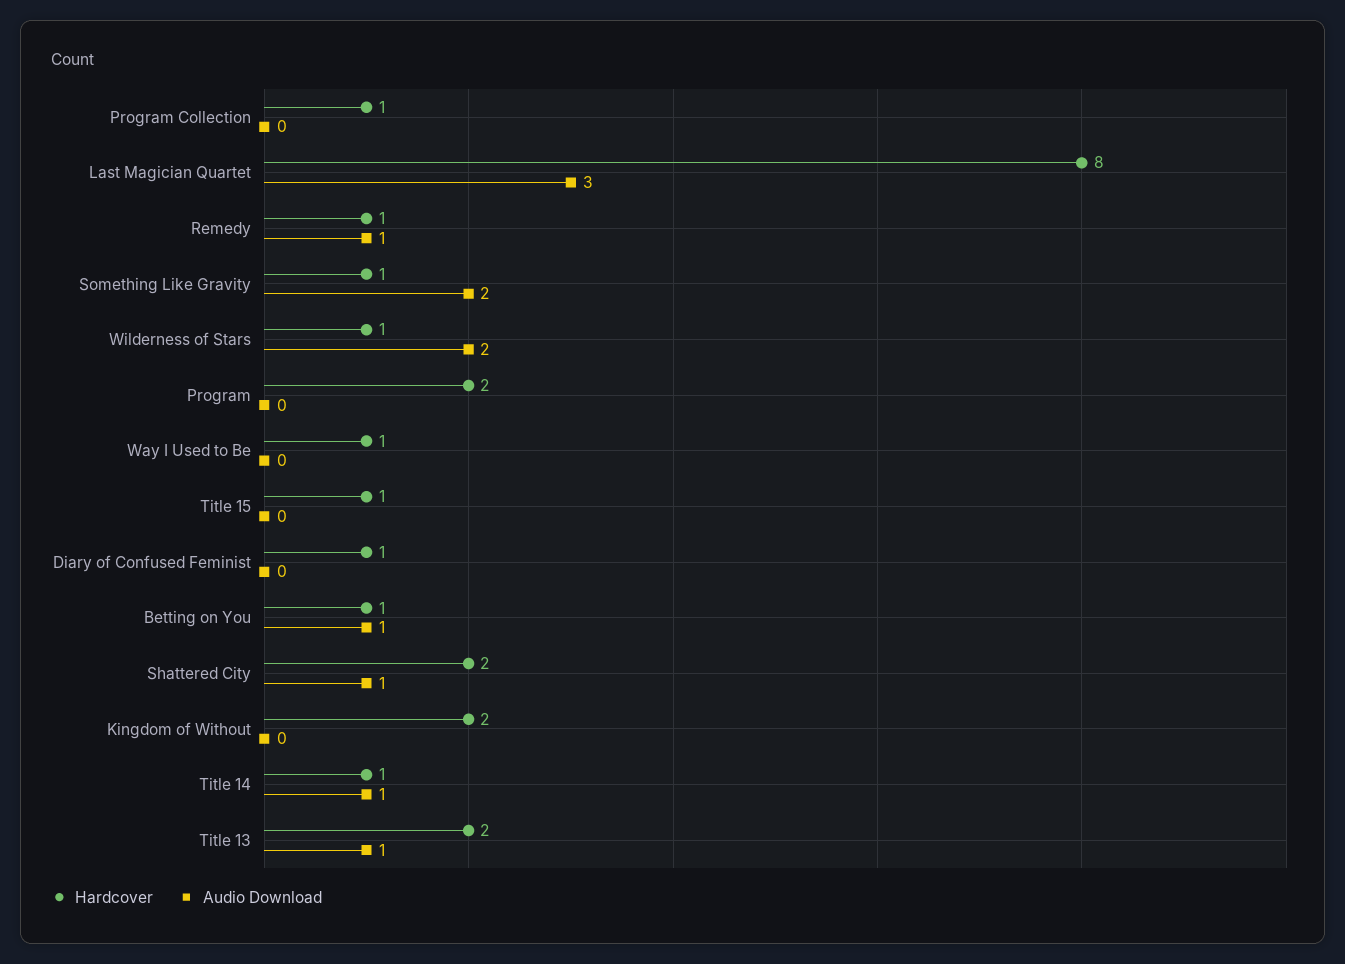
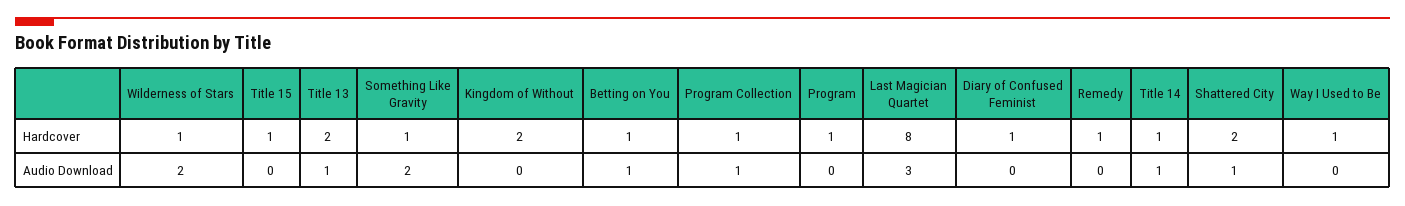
Audio Download, Program Collection: 0 -> 1
Audio Download, Remedy: 1 -> 0
Hardcover, Program: 2 -> 1

